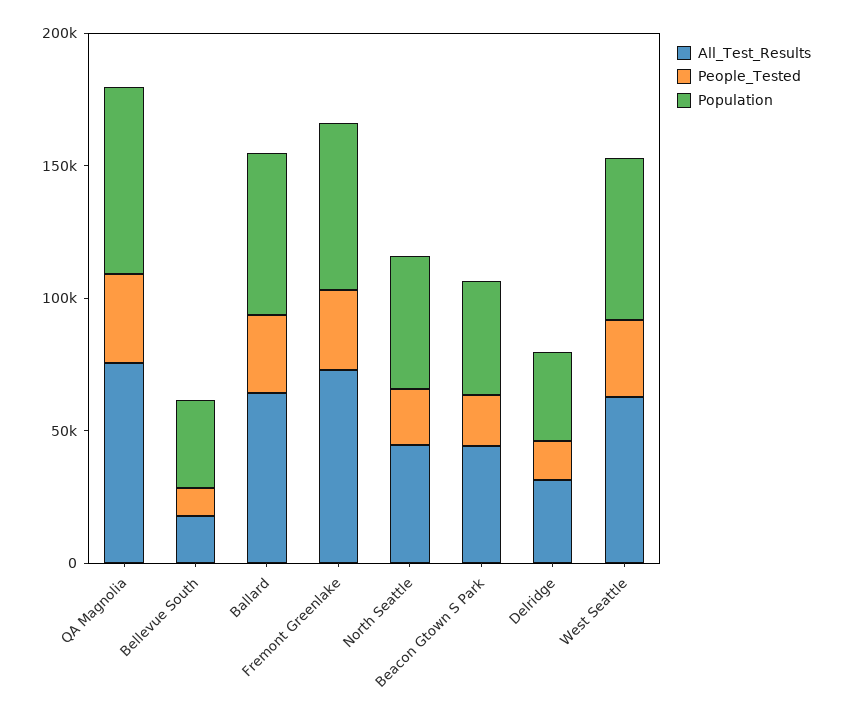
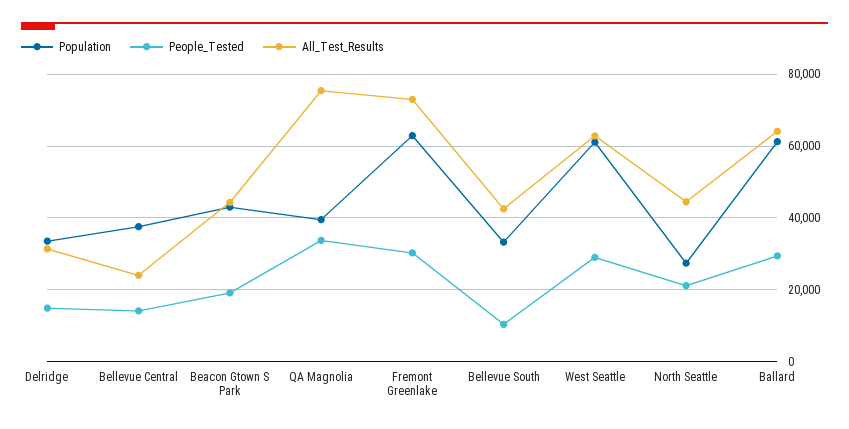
Population, QA Magnolia: 70000 -> 40000
All_Test_Results, Bellevue South: 20000 -> 42000
Population, North Seattle: 50000 -> 28000
Population, Bellevue Central: none -> 38000
People_Tested, Bellevue Central: none -> 14000
All_Test_Results, Bellevue Central: none -> 24000

